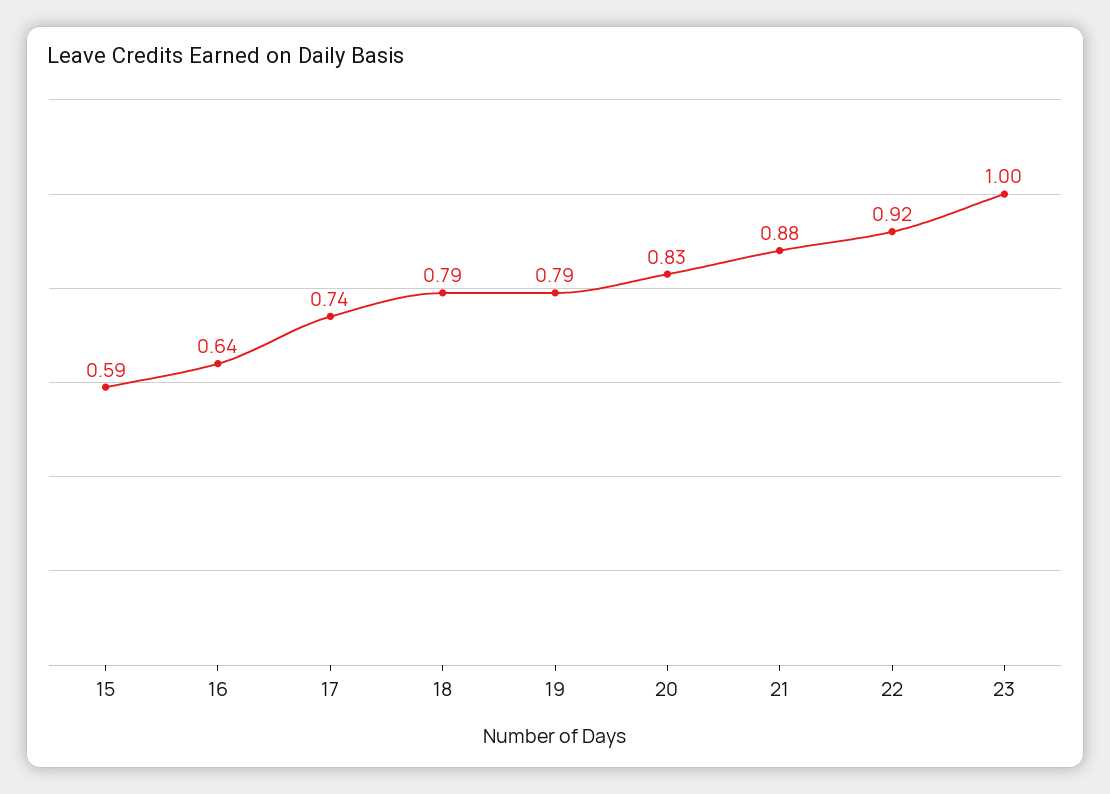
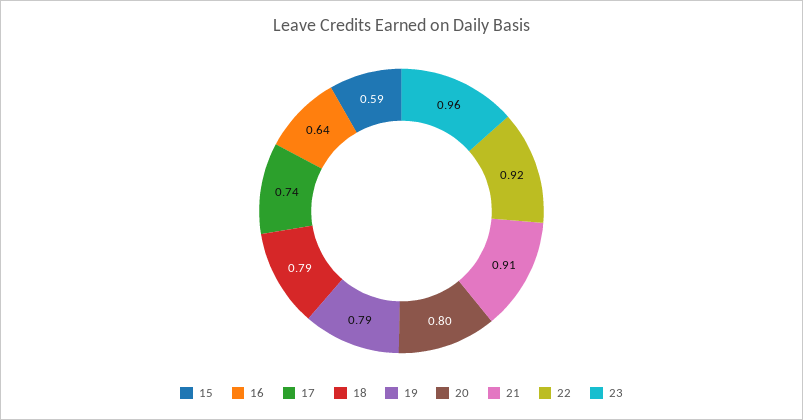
20: 0.83 -> 0.8
21: 0.88 -> 0.91
23: 1 -> 0.96

